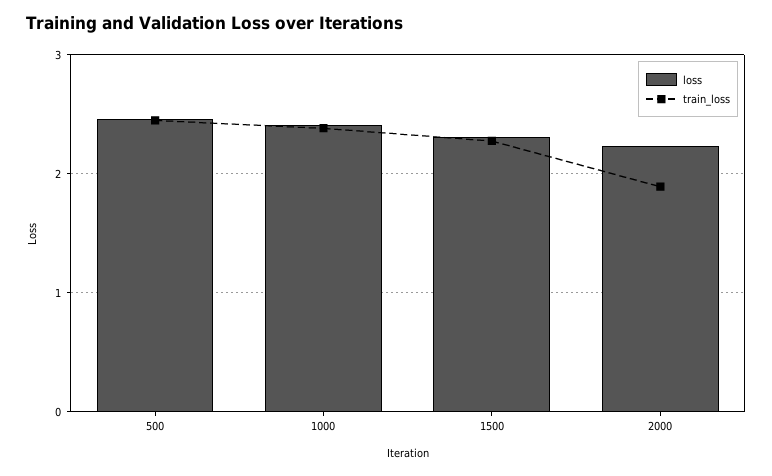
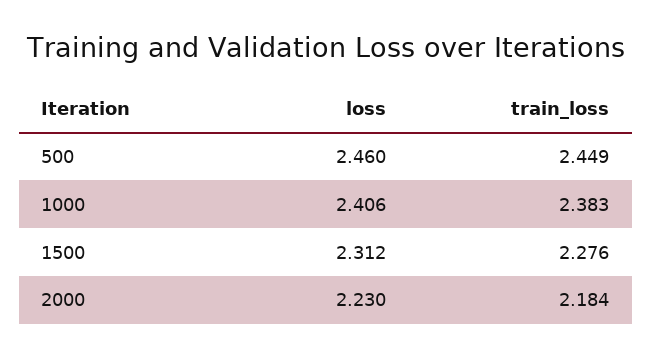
train_loss, 2000: 1.9 -> 2.184

